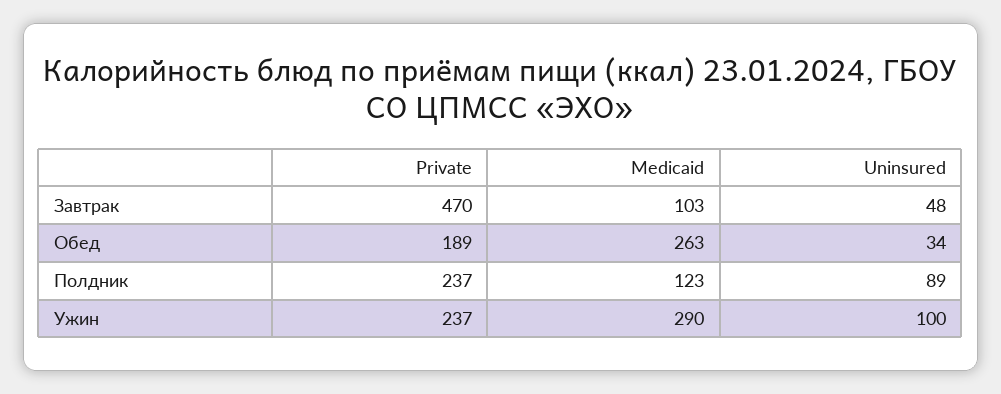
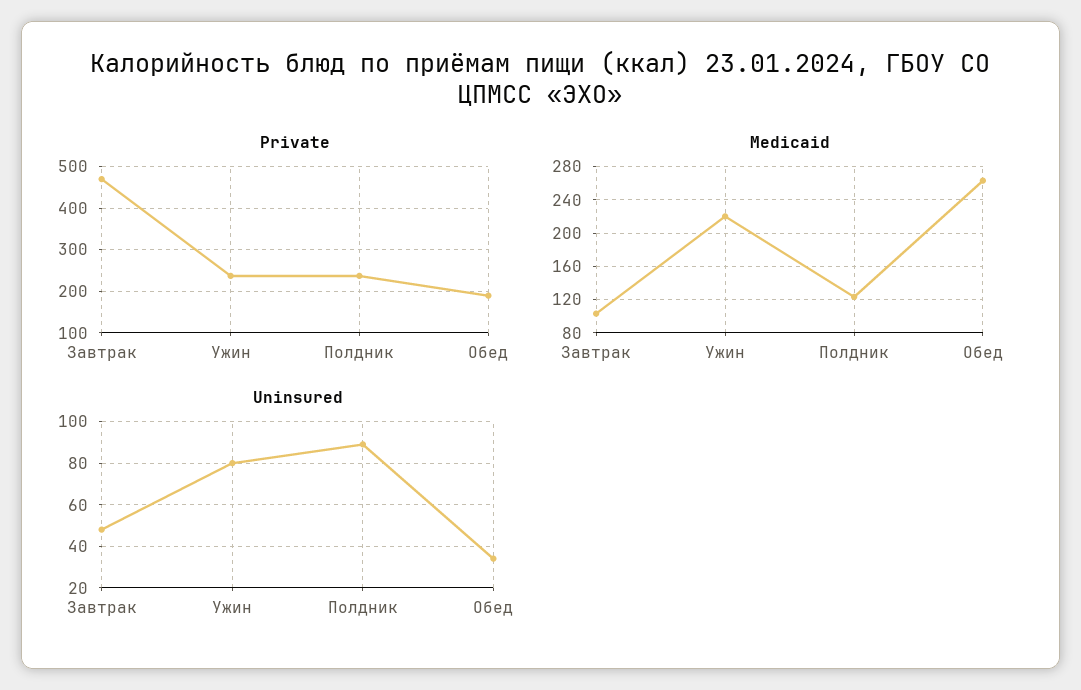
Medicaid, Ужин: 290 -> 220
Uninsured, Ужин: 100 -> 80

